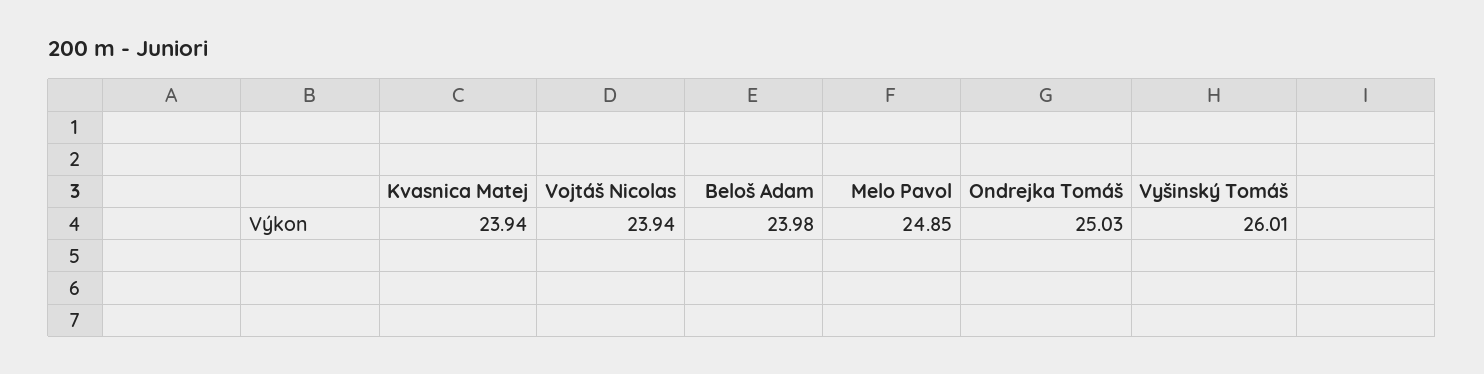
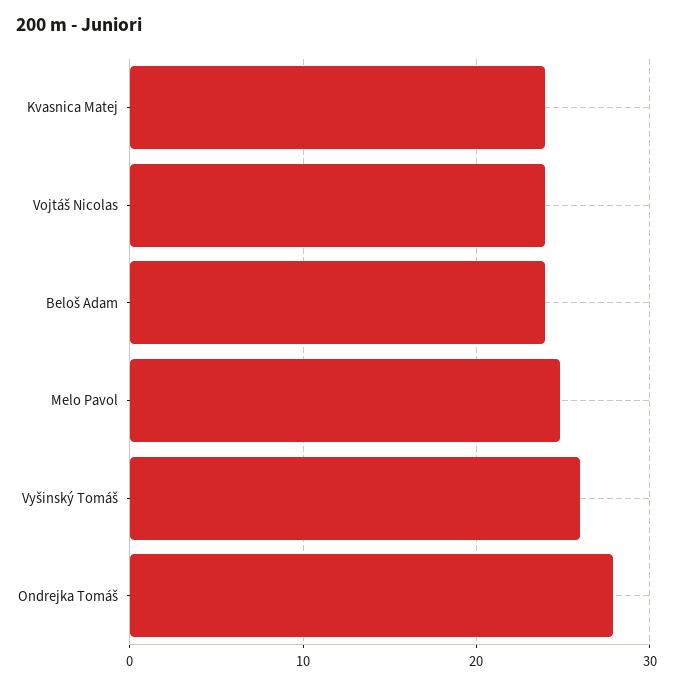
Ondrejka Tomáš: 25.03 -> 28

